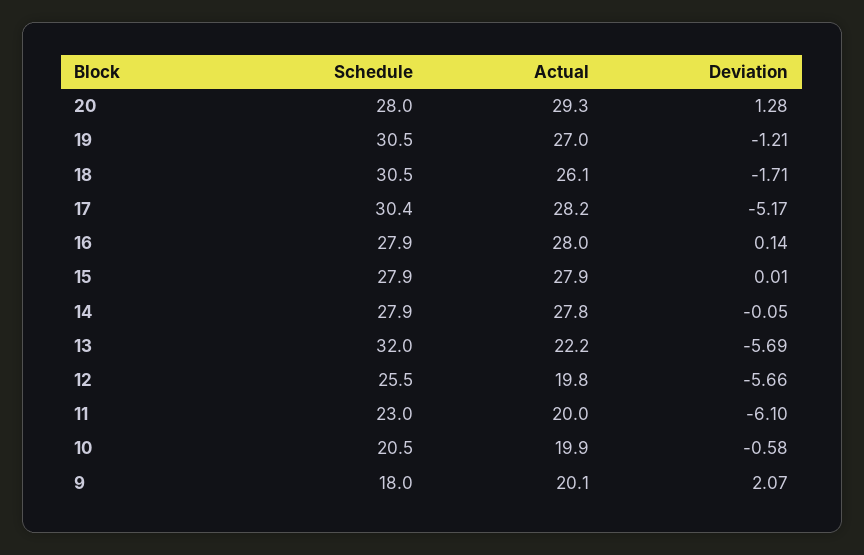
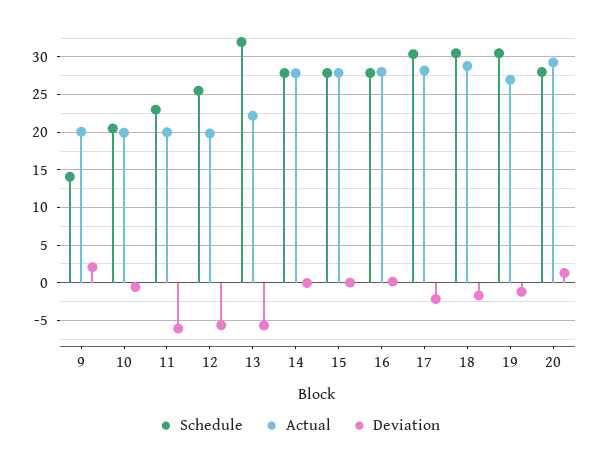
Actual, 18: 26.1 -> 29
Deviation, 17: -5.17 -> -2
Schedule, 9: 18 -> 14

